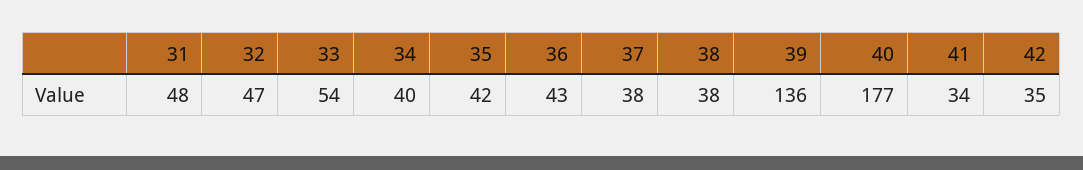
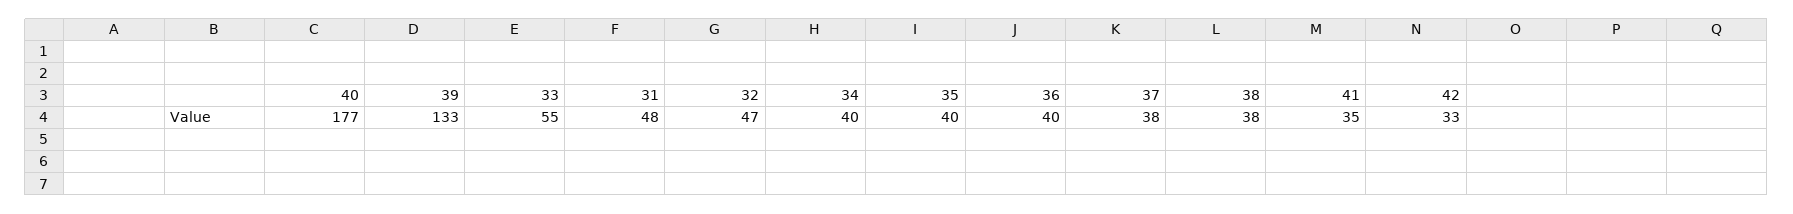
33: 54 -> 55
35: 42 -> 40
36: 43 -> 40
39: 136 -> 133
41: 34 -> 35
42: 35 -> 33

